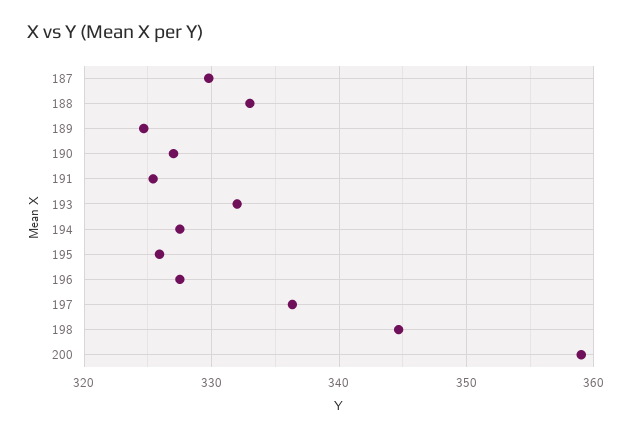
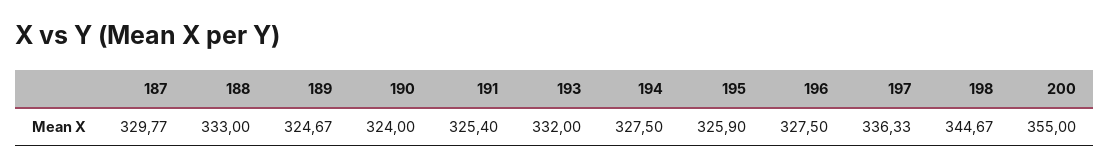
190: 327 -> 324
200: 359 -> 355

